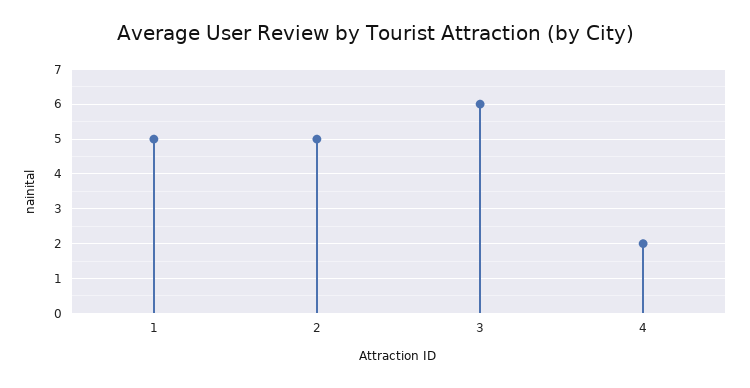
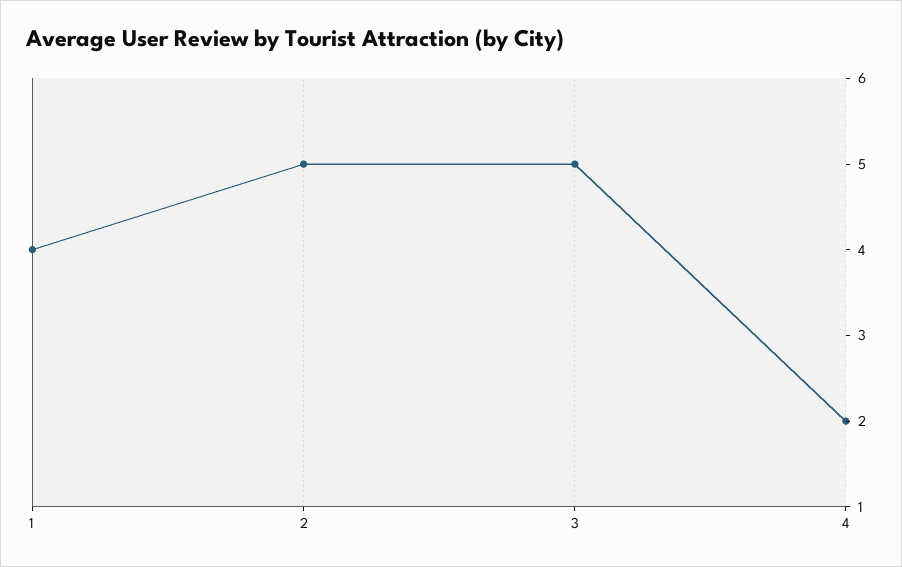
1: 5 -> 4
3: 6 -> 5

